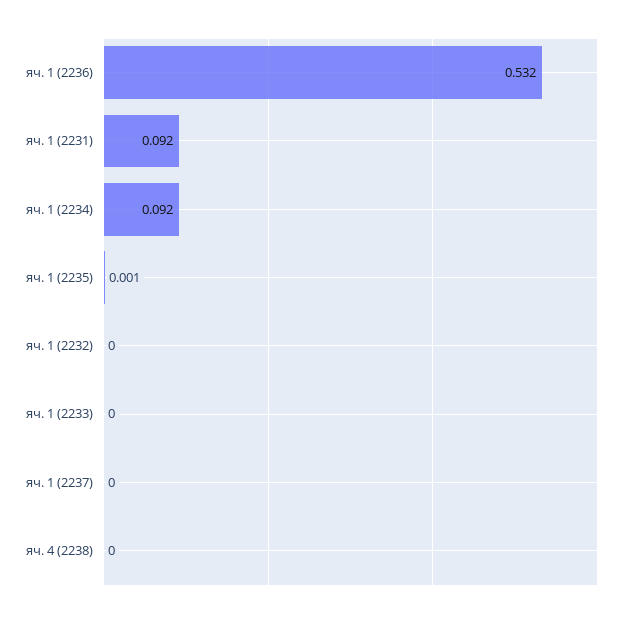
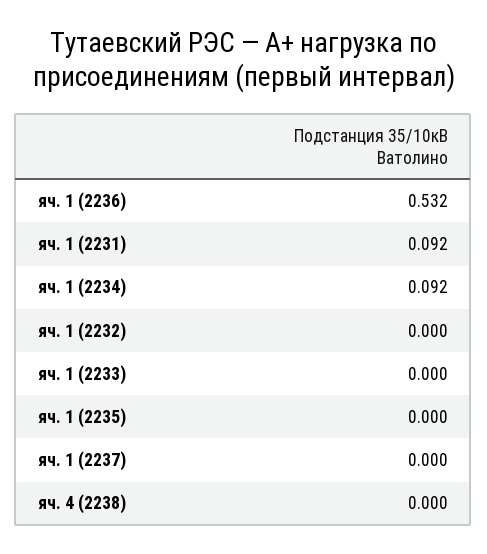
яч. 1 (2235): 0.001 -> 0

